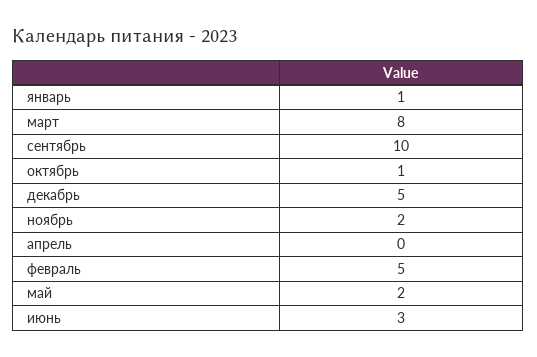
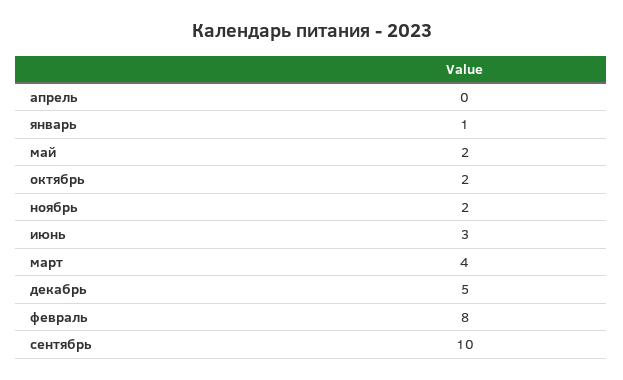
март: 8 -> 4
октябрь: 1 -> 2
февраль: 5 -> 8

